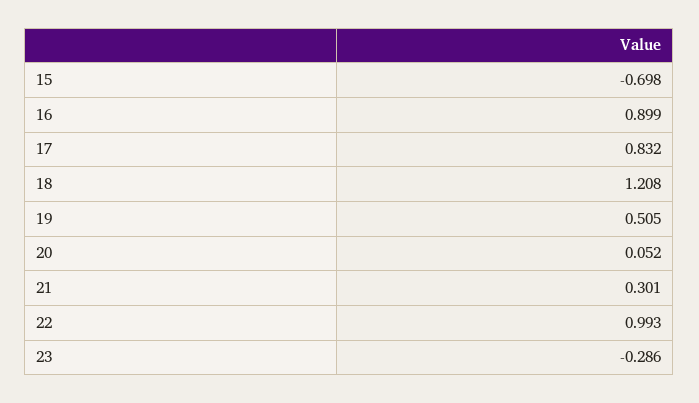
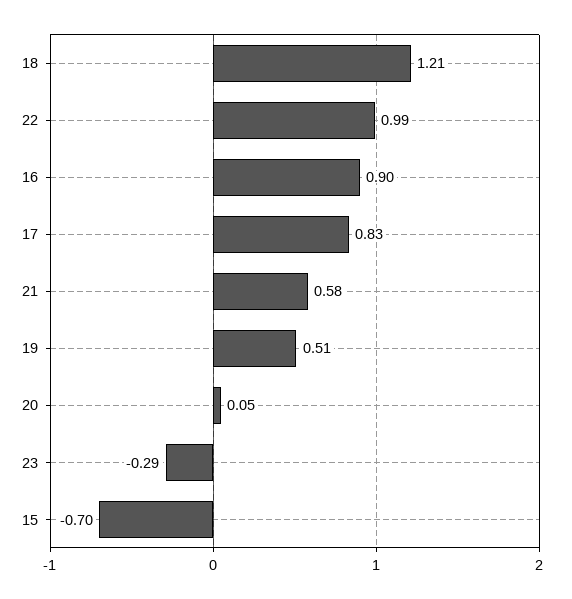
21: 0.301 -> 0.58

